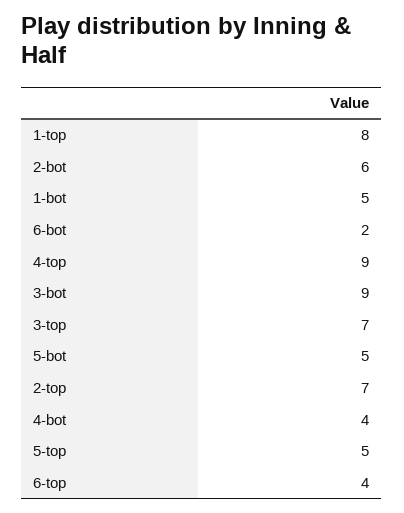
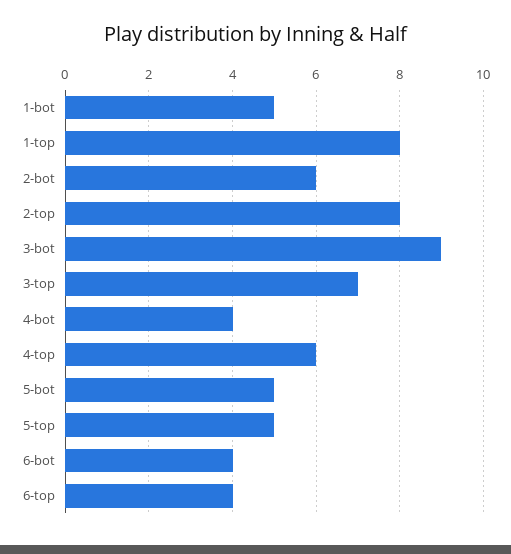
6-bot: 2 -> 4
4-top: 9 -> 6
2-top: 7 -> 8

